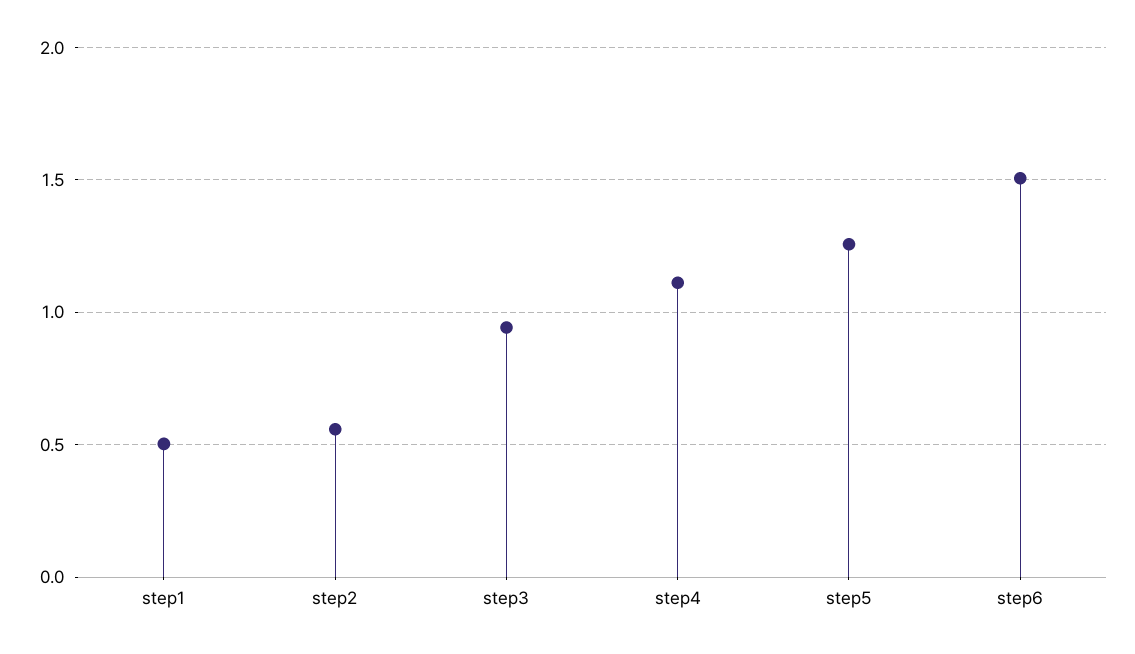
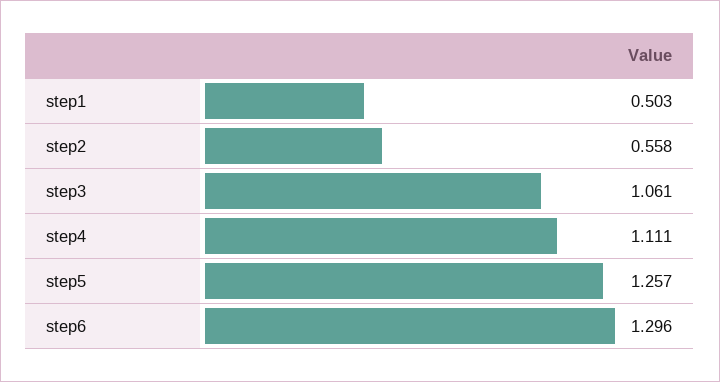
step3: 0.95 -> 1.061
step6: 1.5 -> 1.296

